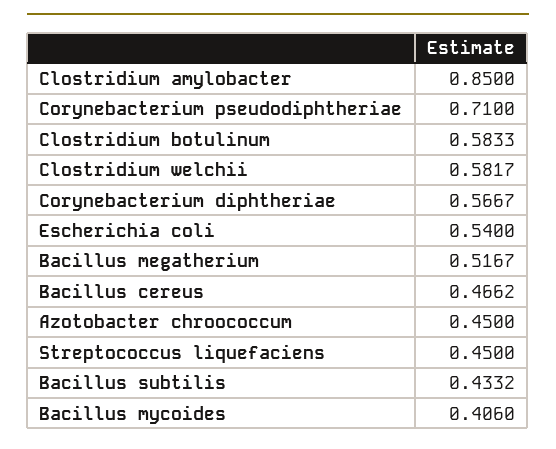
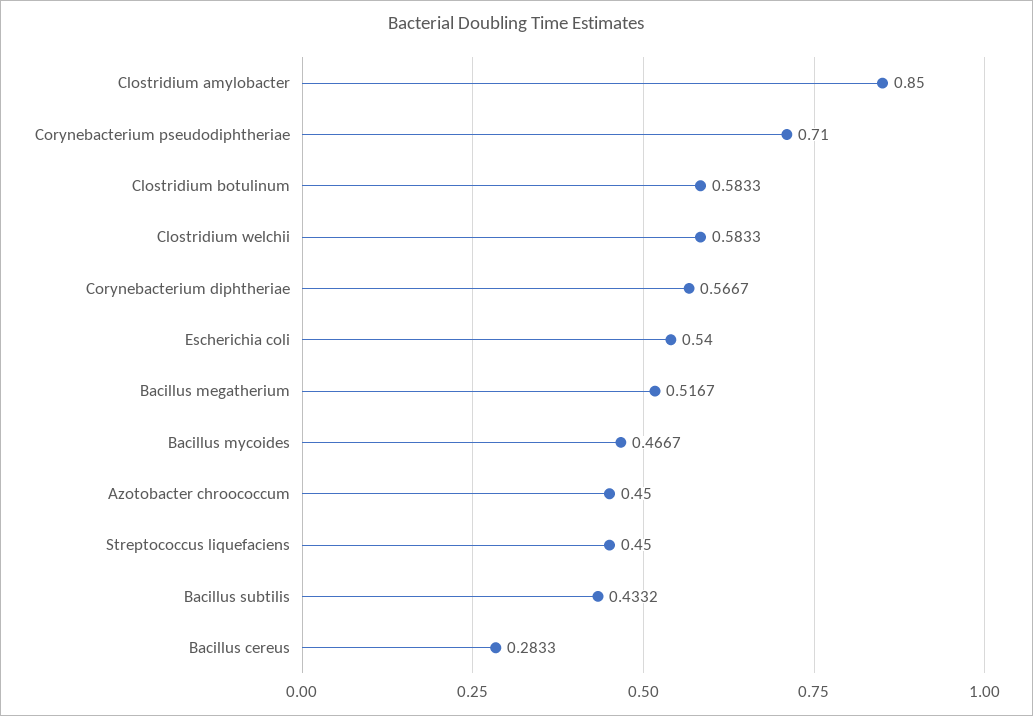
Clostridium welchii: 0.5817 -> 0.5833
Bacillus cereus: 0.4662 -> 0.2833
Bacillus mycoides: 0.406 -> 0.4667

